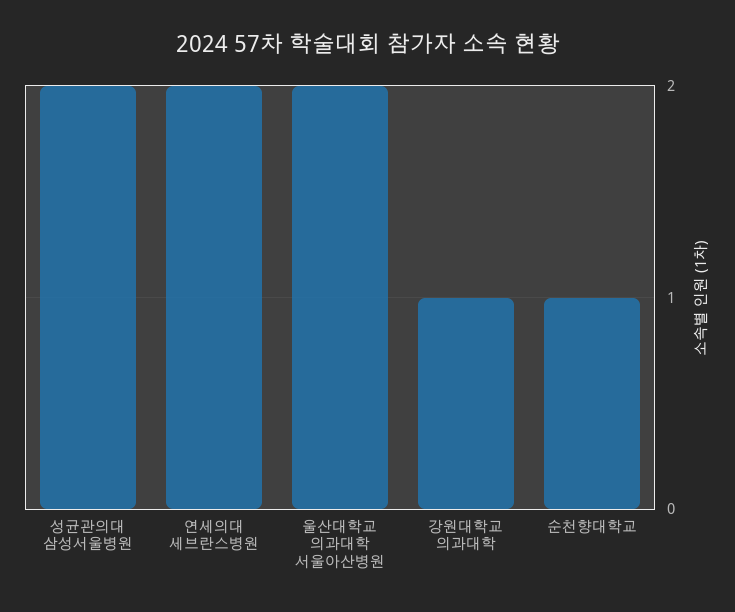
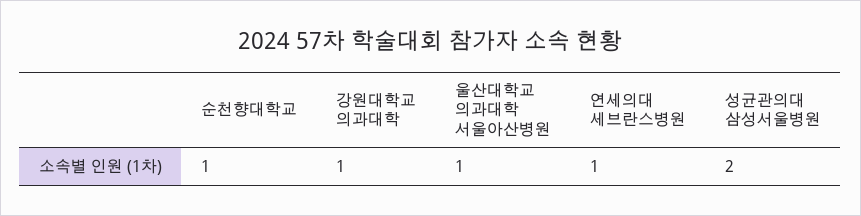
연세의대 세브란스병원: 2 -> 1
울산대학교 의과대학 서울아산병원: 2 -> 1

